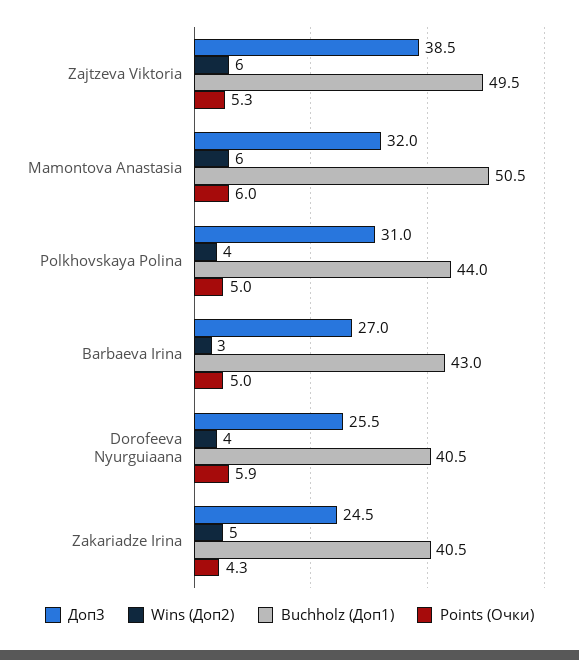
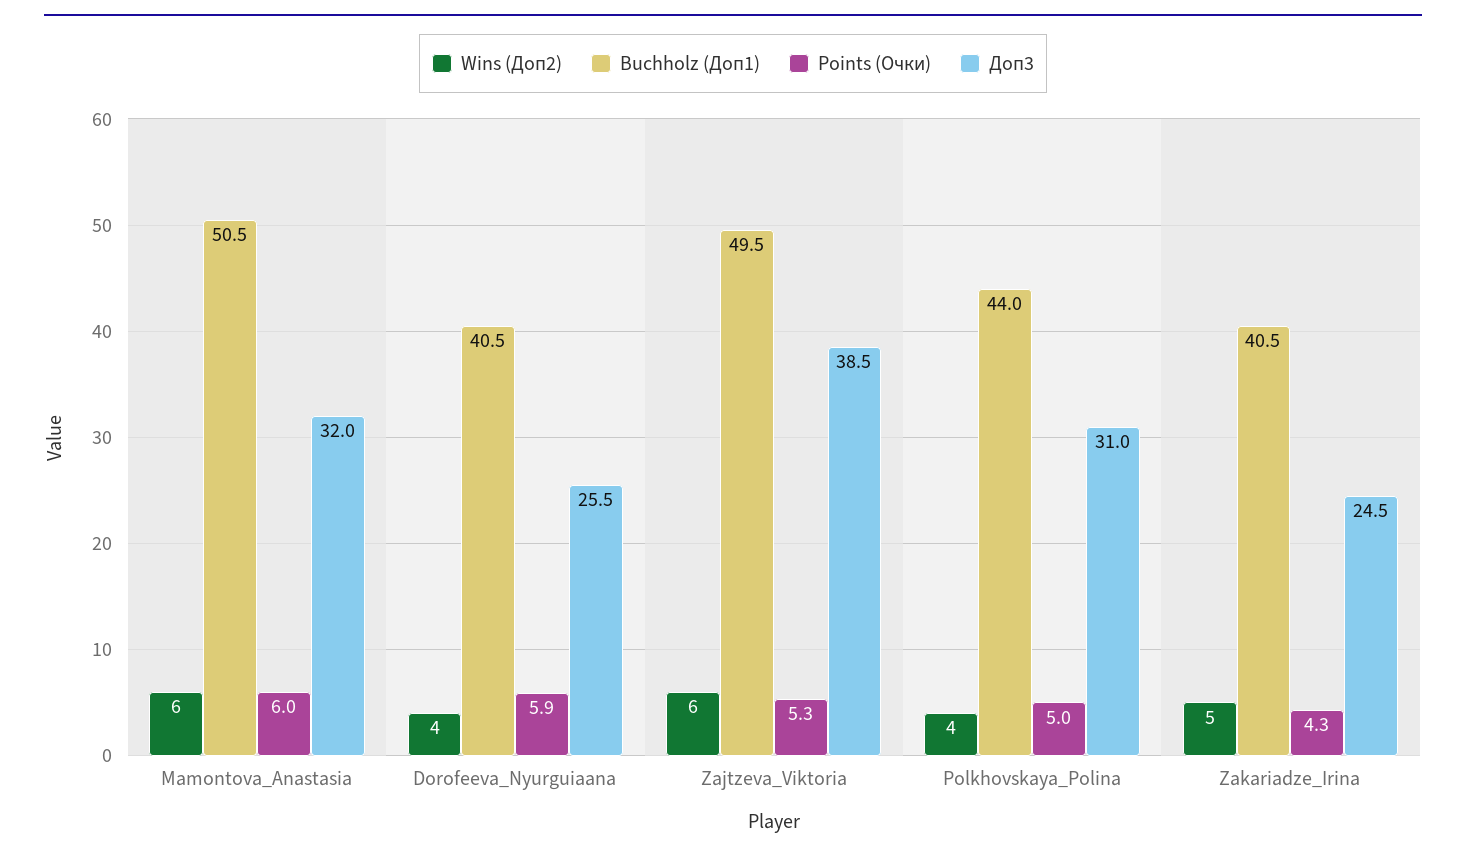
Доп3, Barbaeva Irina: 27 -> none
Wins (Доп2), Barbaeva Irina: 3 -> none
Buchholz (Доп1), Barbaeva Irina: 43 -> none
Points (Очки), Barbaeva Irina: 5 -> none

